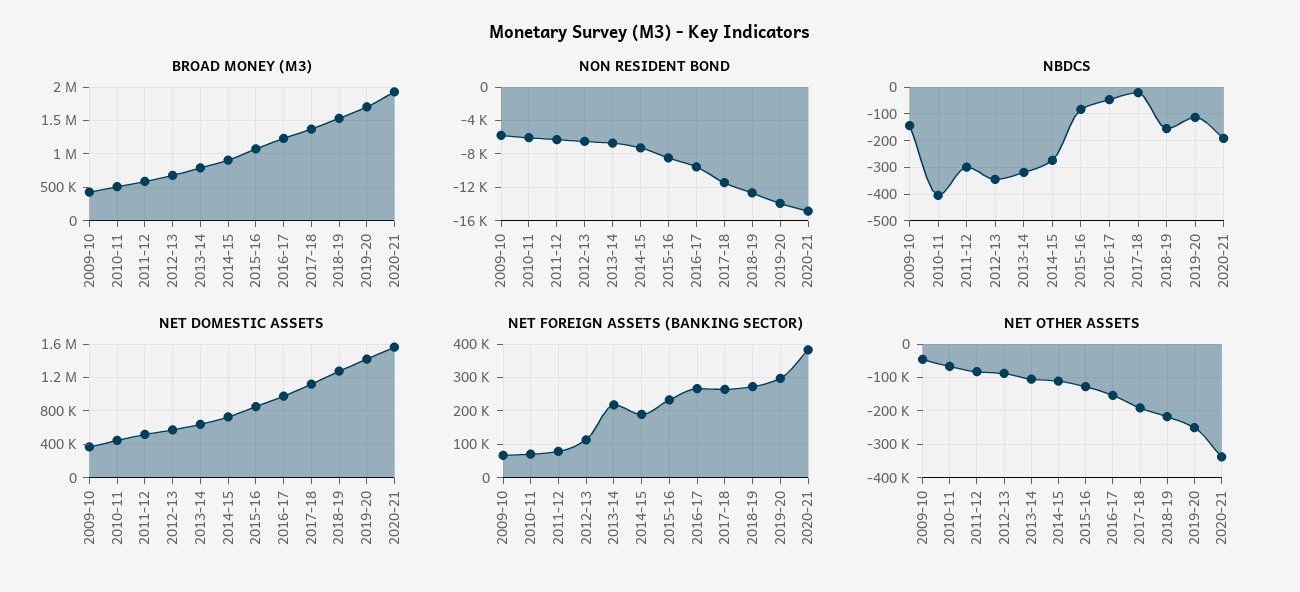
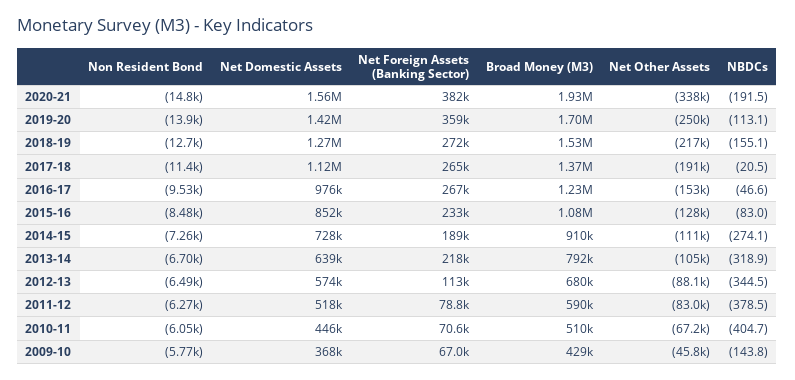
NBDCS, 2011-12: -300 -> -378.5
NET FOREIGN ASSETS (BANKING SECTOR), 2019-20: 300000 -> 359000

